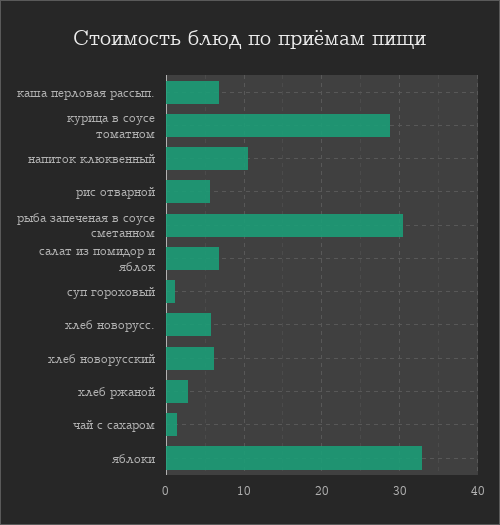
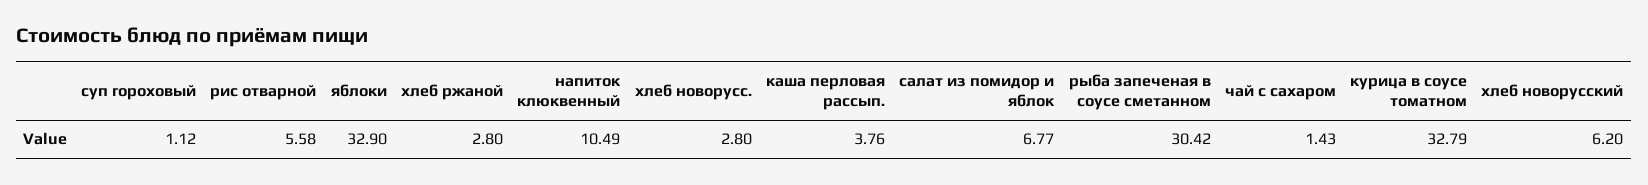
каша перловая рассып.: 7 -> 3.76
курица в соусе томатном: 29 -> 32.79
хлеб новорусс.: 6 -> 2.8

